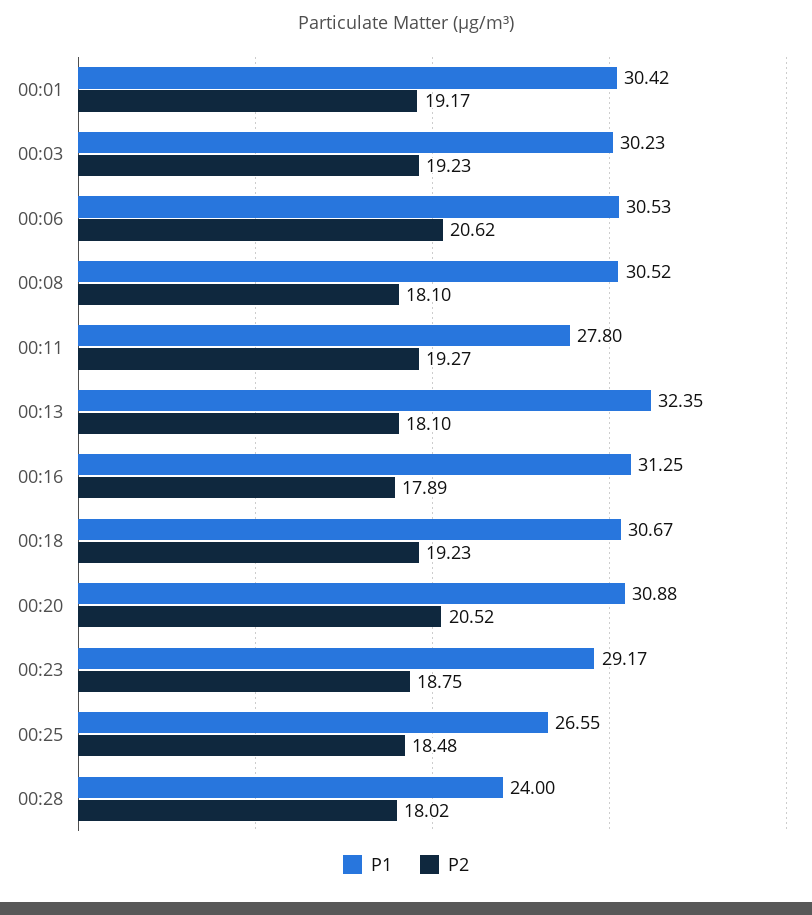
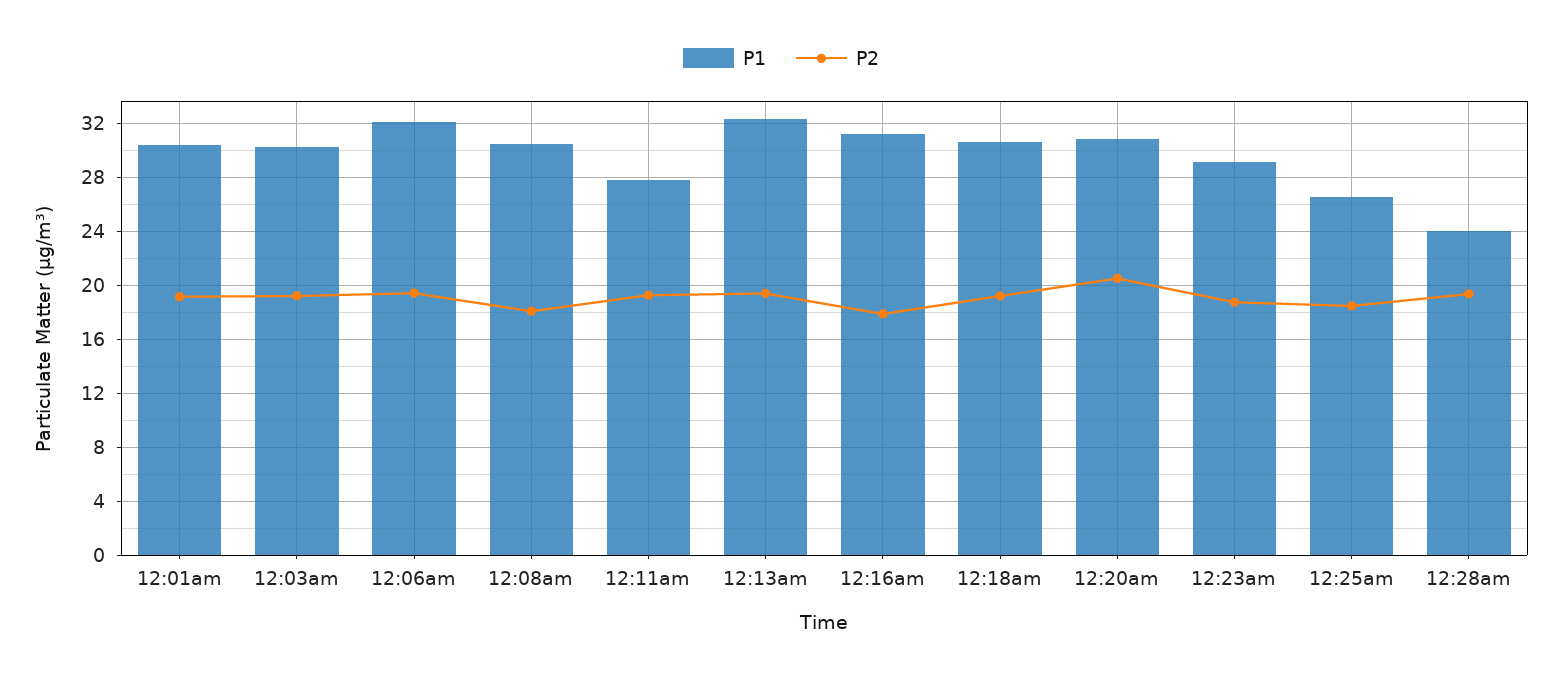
P1, 00:06: 30.53 -> 32
P2, 00:06: 20.62 -> 19.5
P2, 00:13: 18.1 -> 19.5
P2, 00:28: 18.02 -> 19.5

